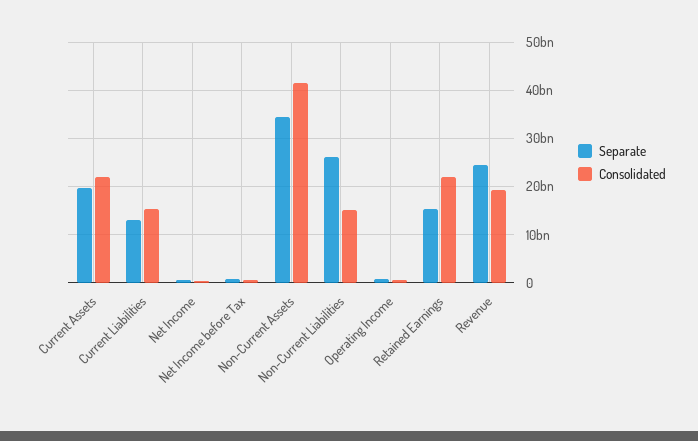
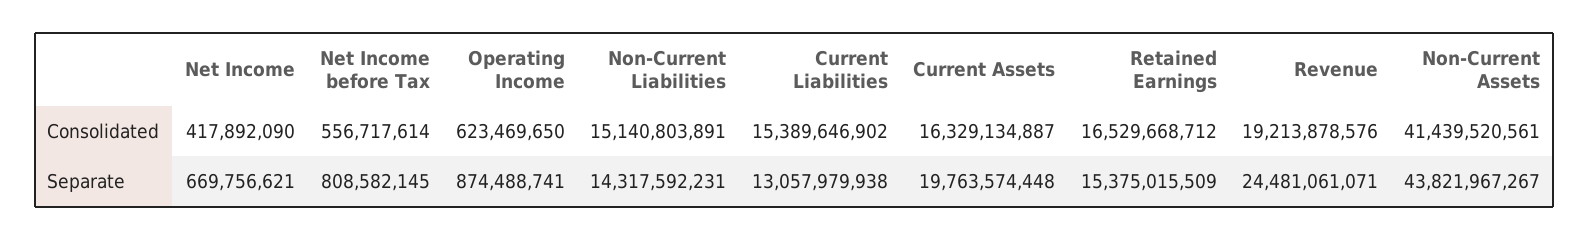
Consolidated, Current Assets: 22000000000 -> 16329134887
Separate, Non-Current Assets: 34000000000 -> 43821967267
Separate, Non-Current Liabilities: 26000000000 -> 14317592231
Consolidated, Retained Earnings: 22000000000 -> 16529668712

